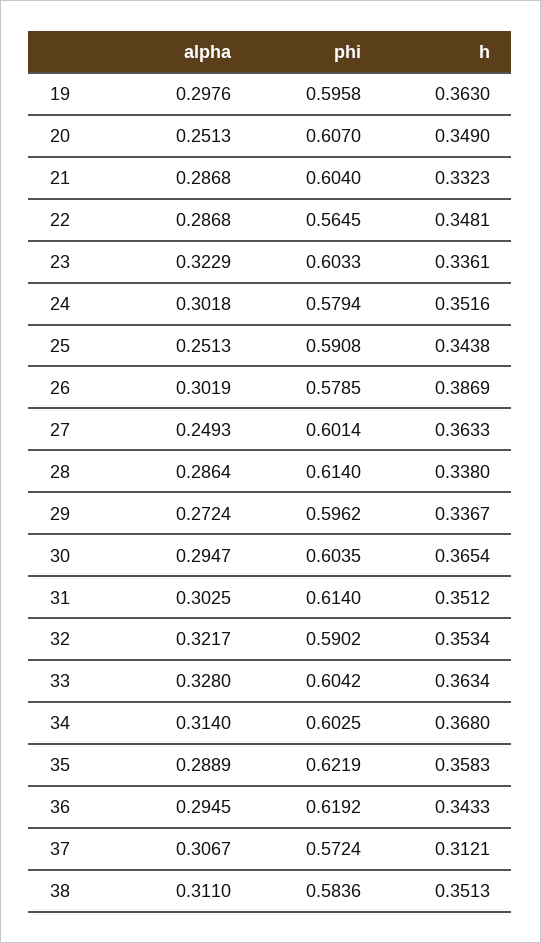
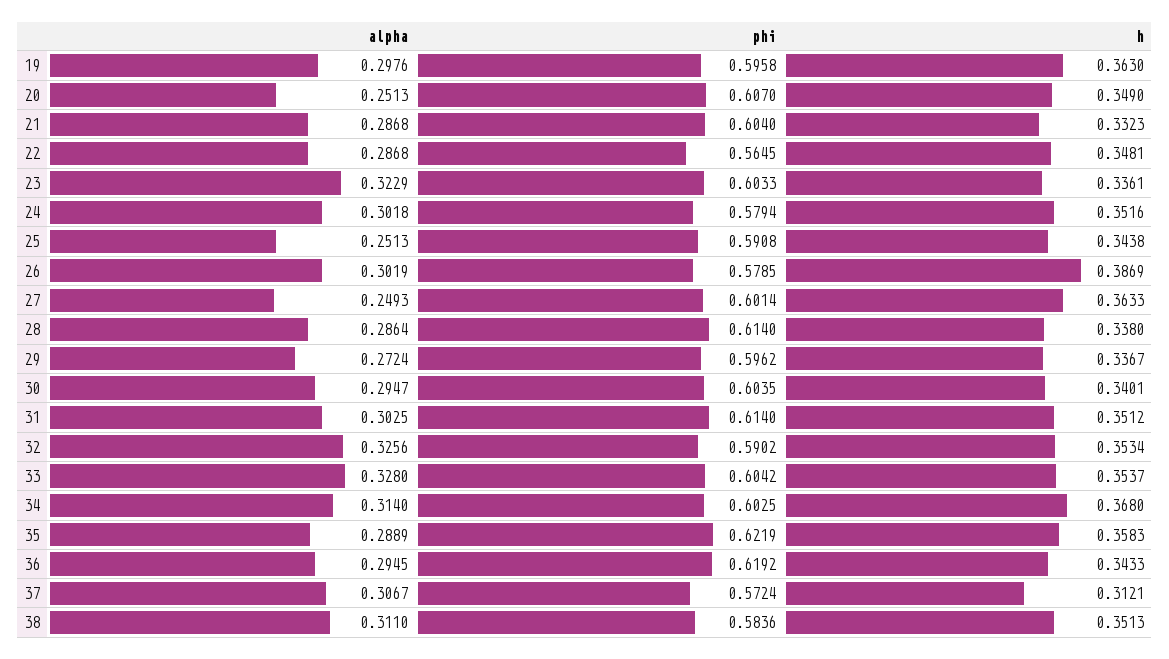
h, 30: 0.3654 -> 0.3401
alpha, 32: 0.3217 -> 0.3256
h, 33: 0.3634 -> 0.3537

